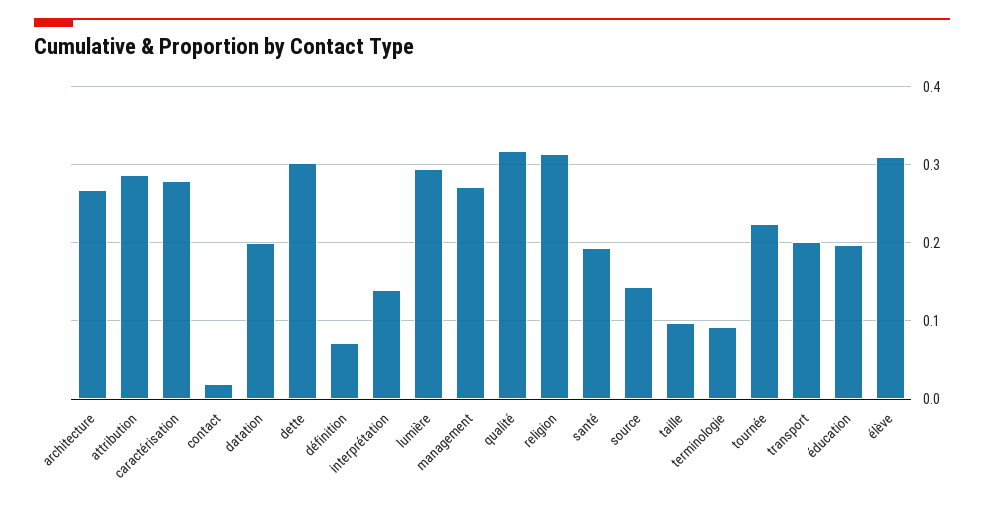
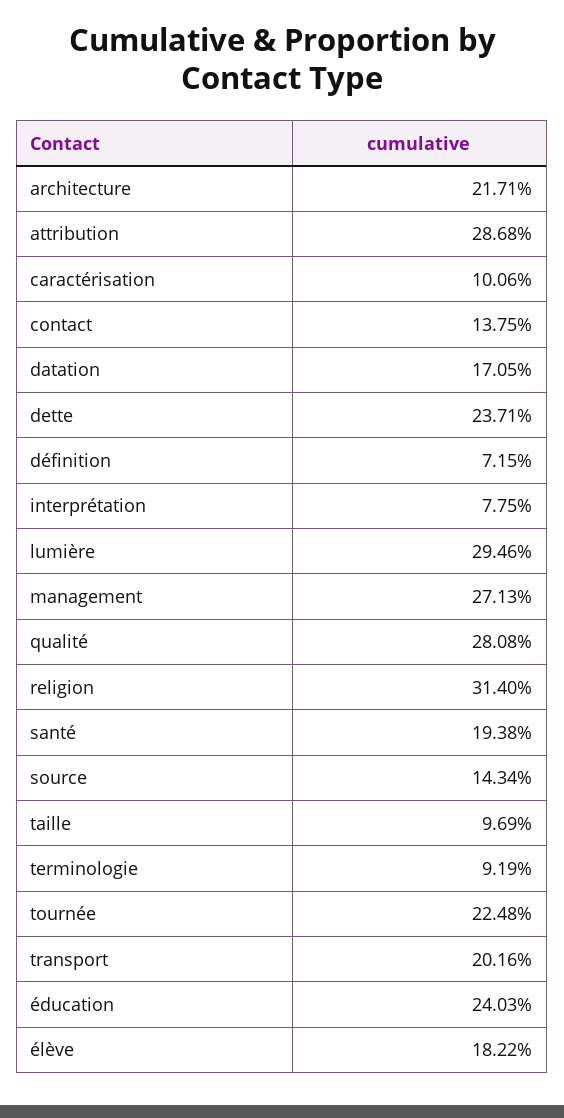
architecture: 0.27 -> 0.2171
caractérisation: 0.28 -> 0.1006
contact: 0.02 -> 0.1375
datation: 0.2 -> 0.1705
dette: 0.3 -> 0.2371
interprétation: 0.14 -> 0.0775
qualité: 0.32 -> 0.2808
éducation: 0.2 -> 0.2403
élève: 0.31 -> 0.1822

